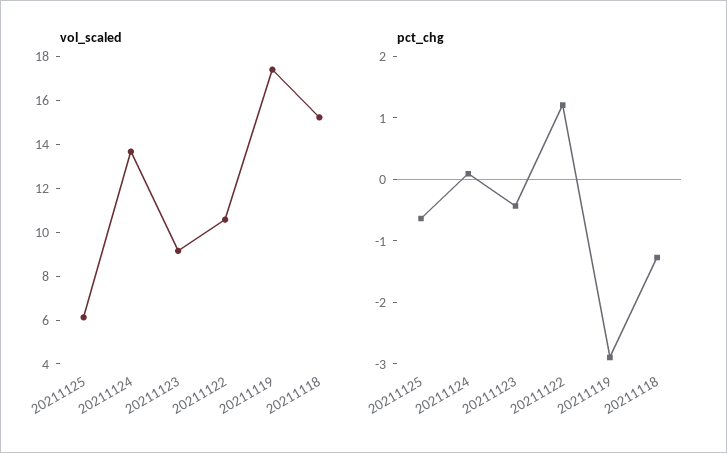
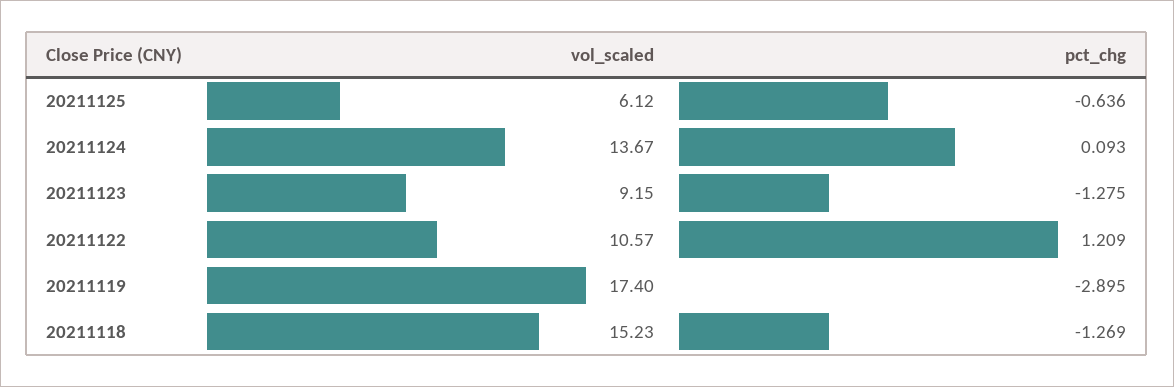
pct_chg, 20211123: -0.4 -> -1.275

